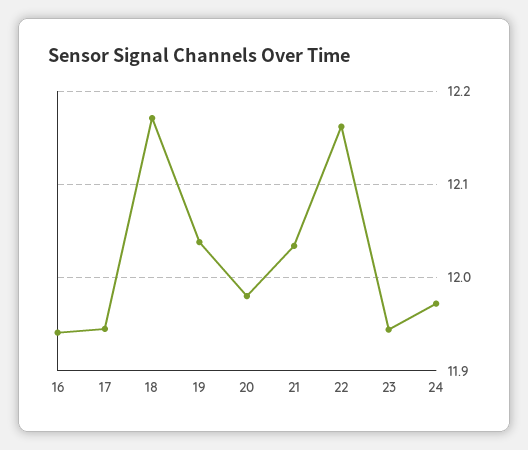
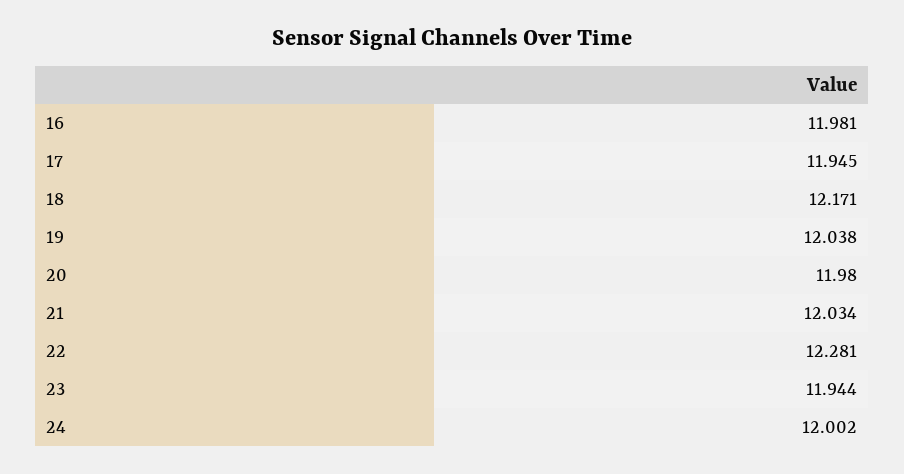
16: 11.94 -> 11.981
22: 12.16 -> 12.281
24: 11.97 -> 12.002

